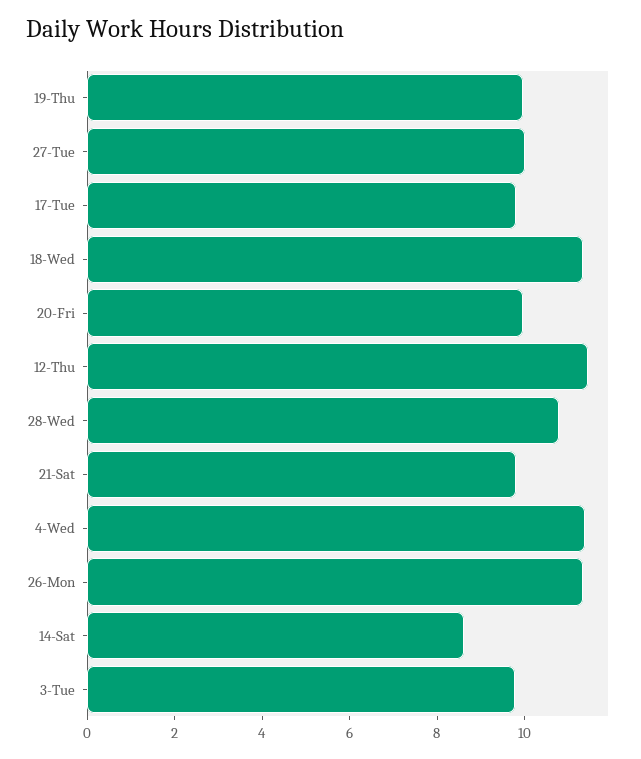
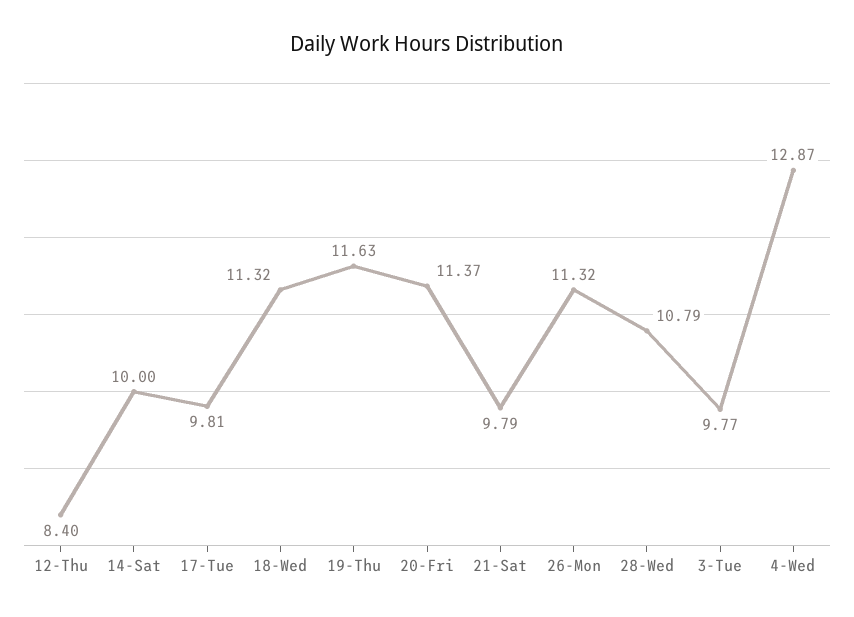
19-Thu: 10 -> 11.63
27-Tue: 10 -> none
20-Fri: 10 -> 11.37
12-Thu: 11.5 -> 8.4
4-Wed: 11.5 -> 12.87
14-Sat: 8.5 -> 10

